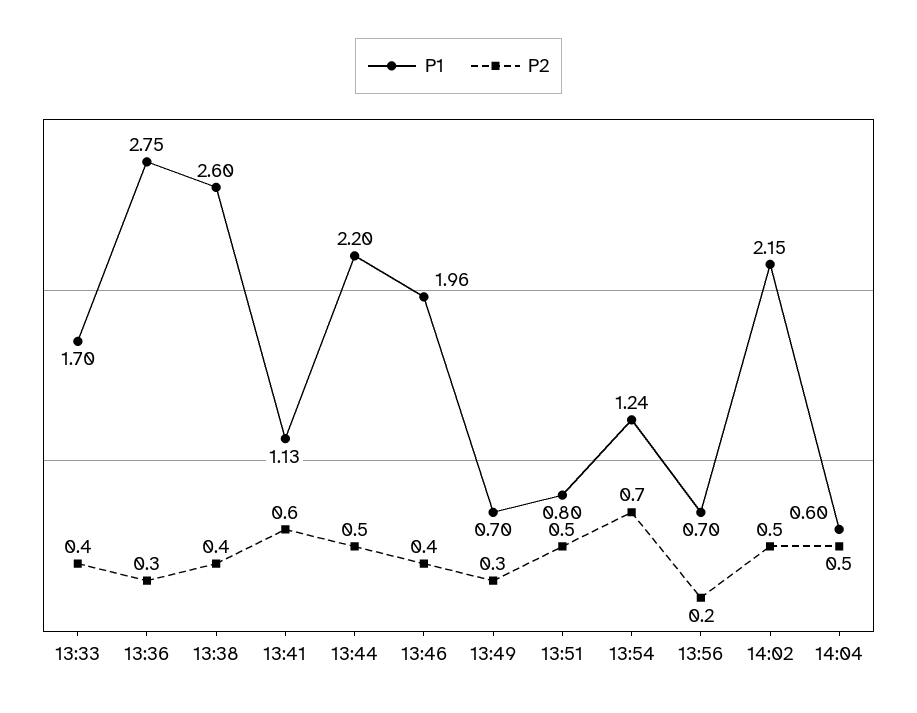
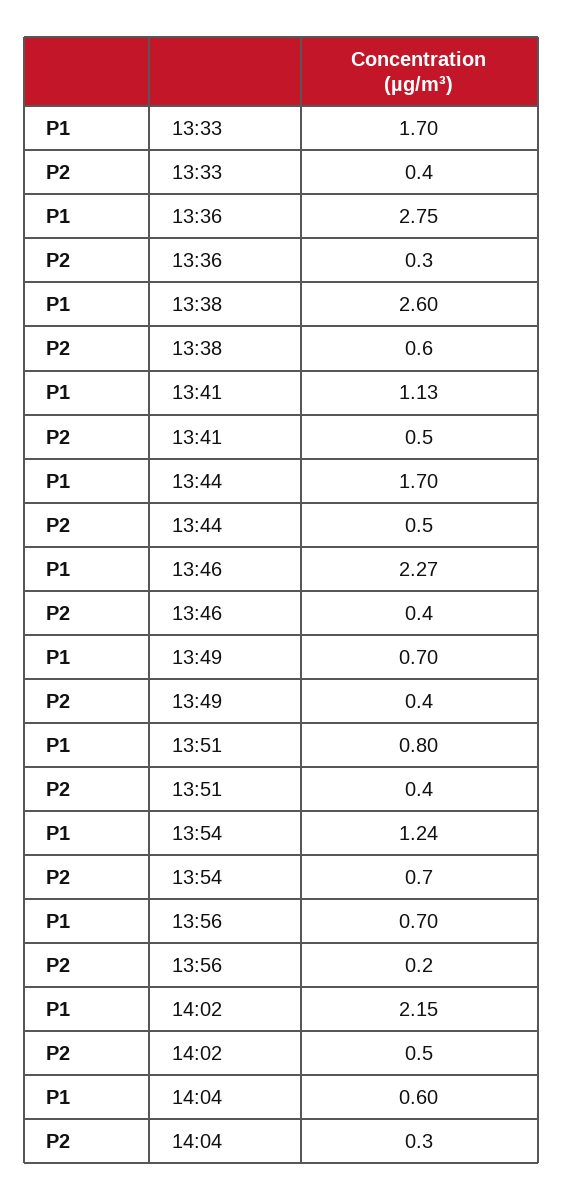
P2, 13:38: 0.4 -> 0.6
P2, 13:41: 0.6 -> 0.5
P1, 13:44: 2.2 -> 1.7
P1, 13:46: 1.96 -> 2.27
P2, 13:49: 0.3 -> 0.4
P2, 13:51: 0.5 -> 0.4
P2, 14:04: 0.5 -> 0.3

